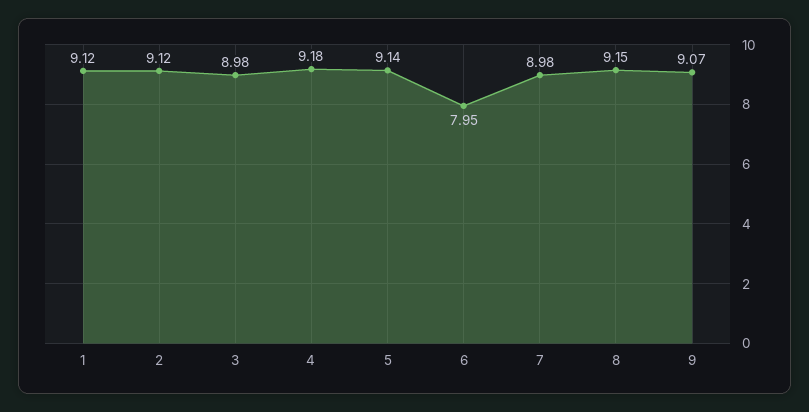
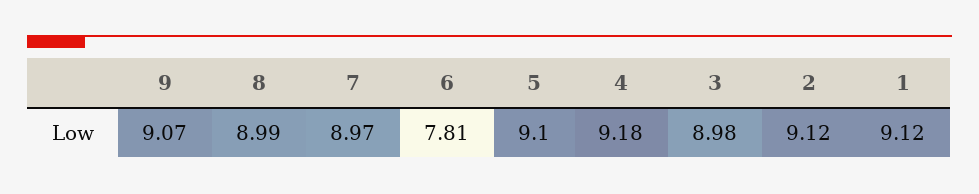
5: 9.14 -> 9.1
6: 7.95 -> 7.81
7: 8.98 -> 8.97
8: 9.15 -> 8.99

